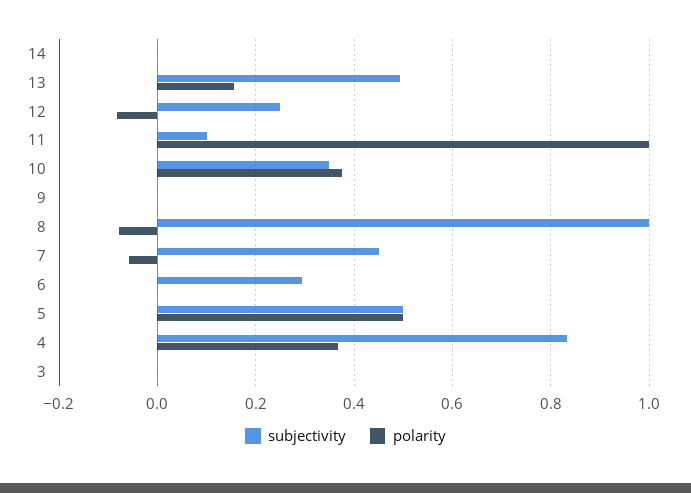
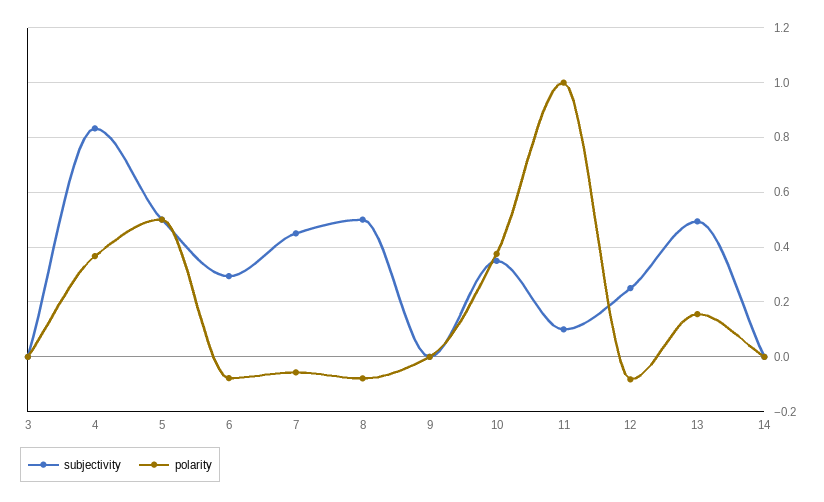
subjectivity, 8: 1 -> 0.5
polarity, 6: 0 -> -0.075

